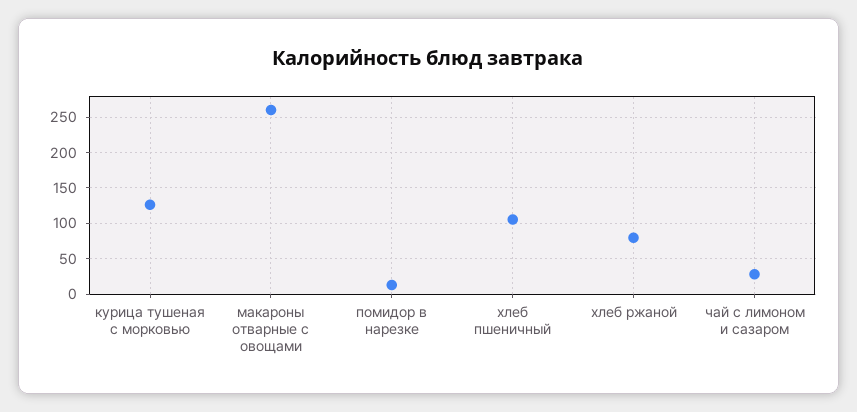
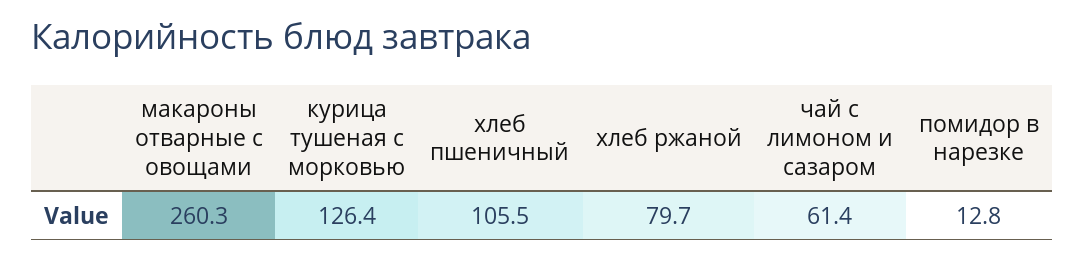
чай с лимоном и сазаром: 30 -> 61.4

